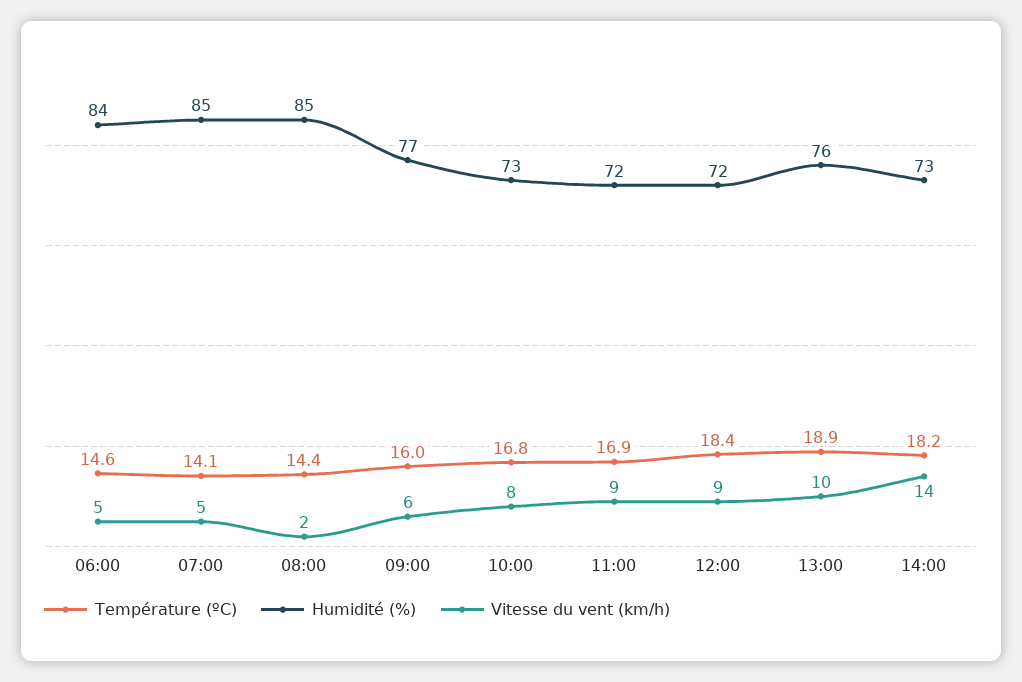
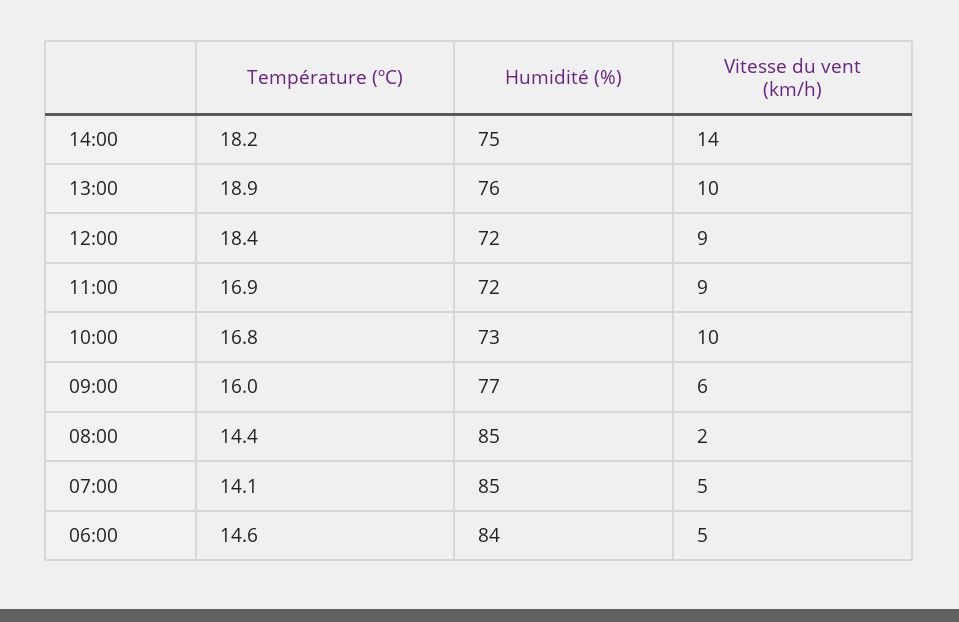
Vitesse du vent (km/h), 10:00: 8 -> 10
Humidité (%), 14:00: 73 -> 75

